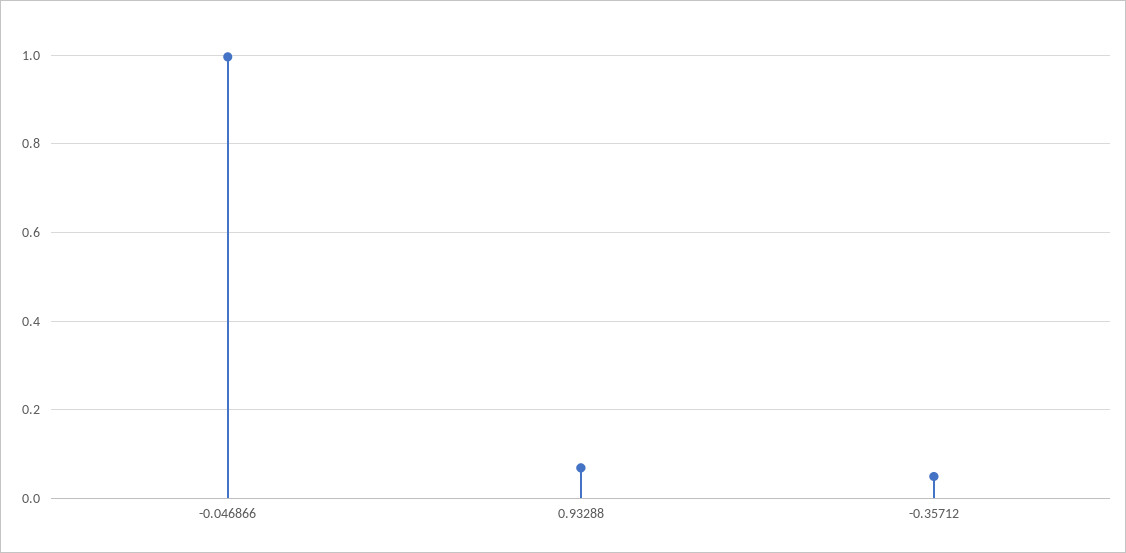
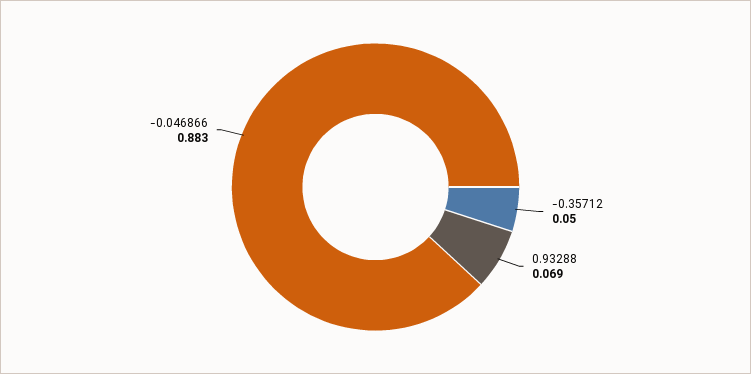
-0.046866: 1 -> 0.883

